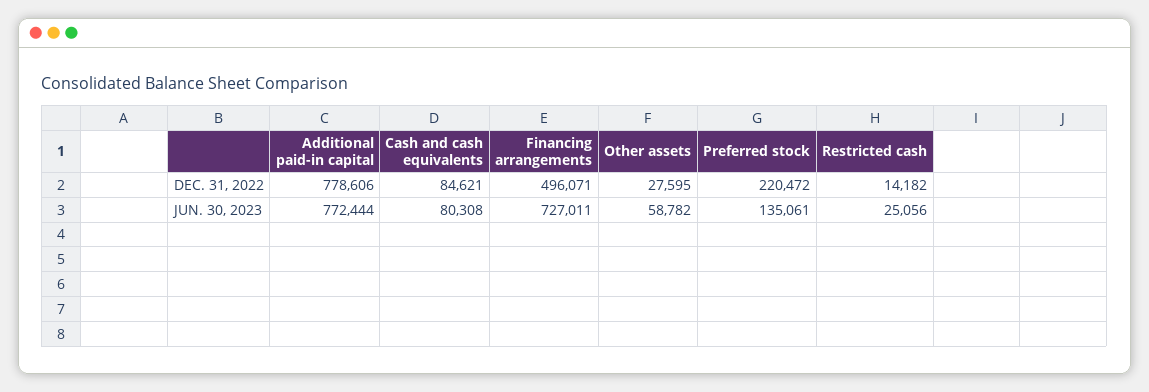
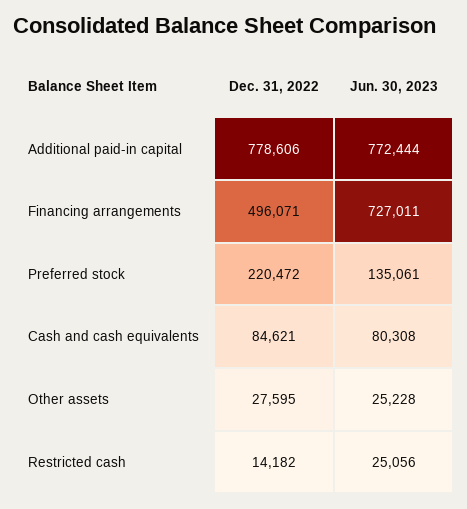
Other assets, JUN. 30, 2023: 58782 -> 25228

